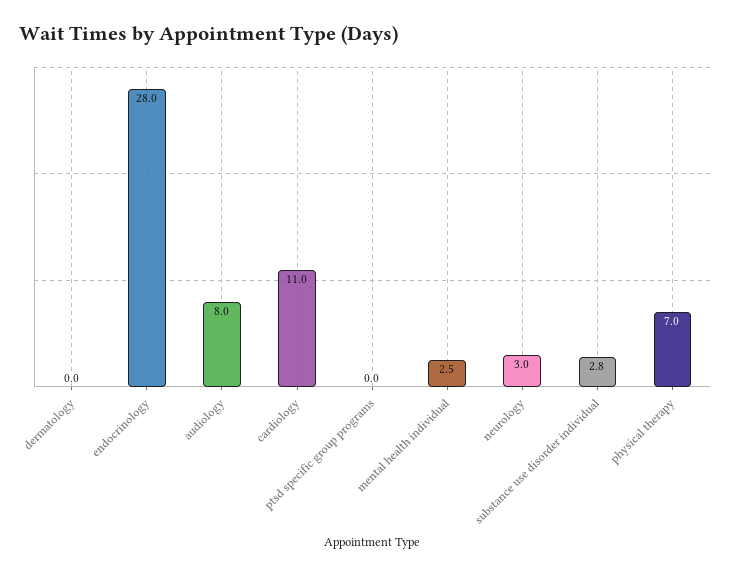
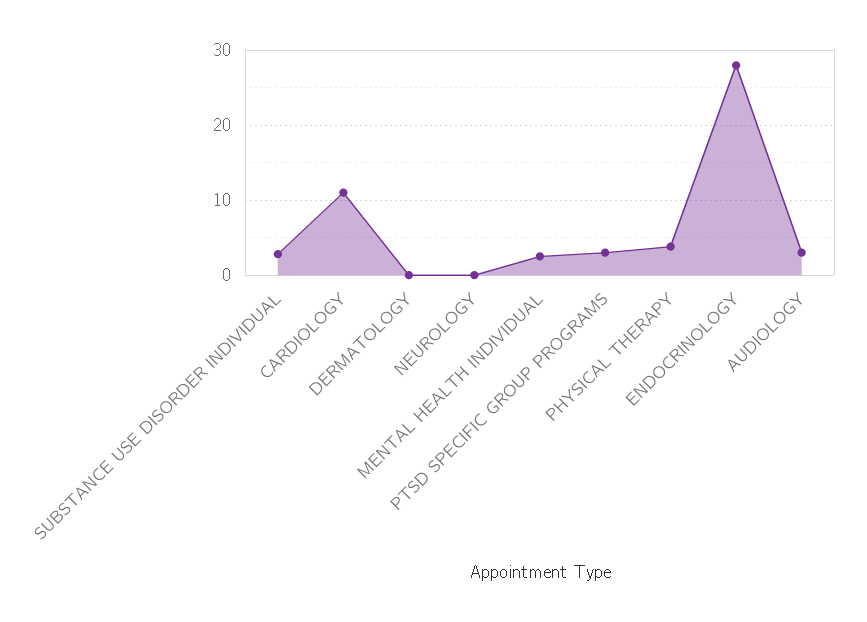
audiology: 8 -> 3
ptsd specific group programs: 0 -> 3
neurology: 3 -> 0
physical therapy: 7 -> 4

